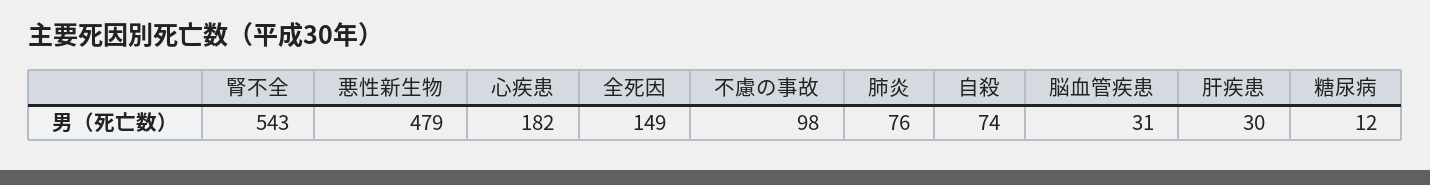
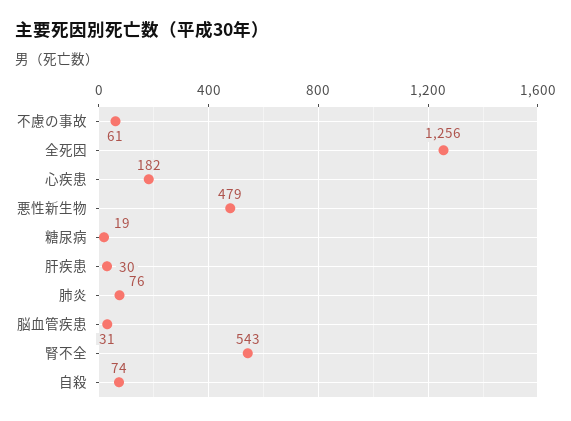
全死因: 149 -> 1256
不慮の事故: 98 -> 61
糖尿病: 12 -> 19

